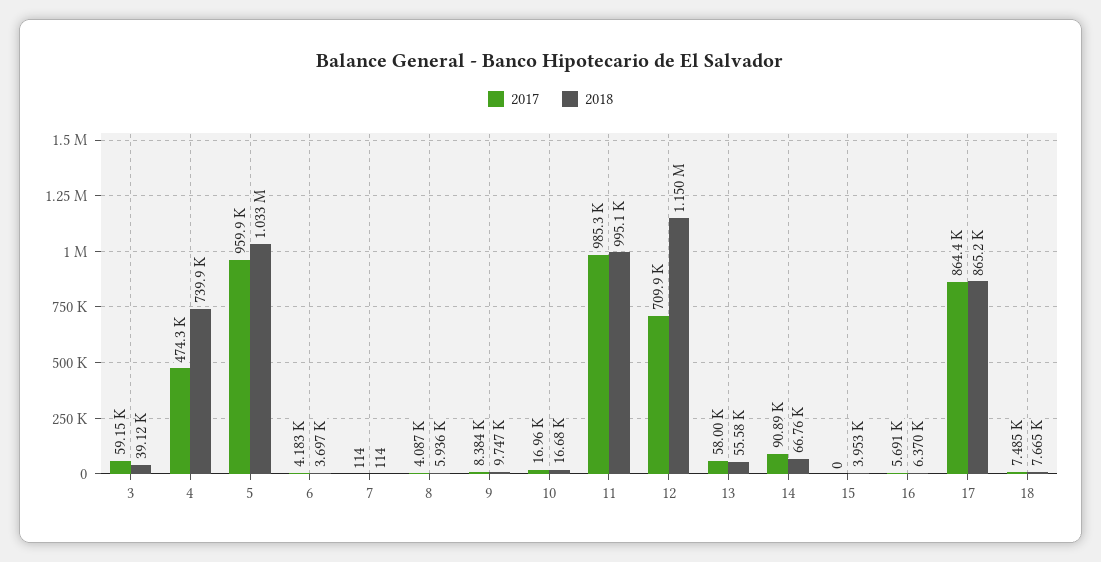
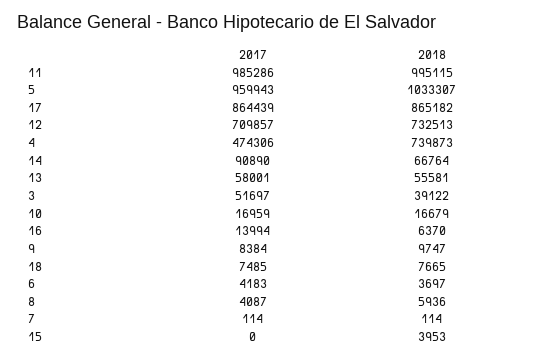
2017, 3: 59150 -> 51697
2018, 12: 1150000 -> 732513
2017, 16: 5691 -> 13994

